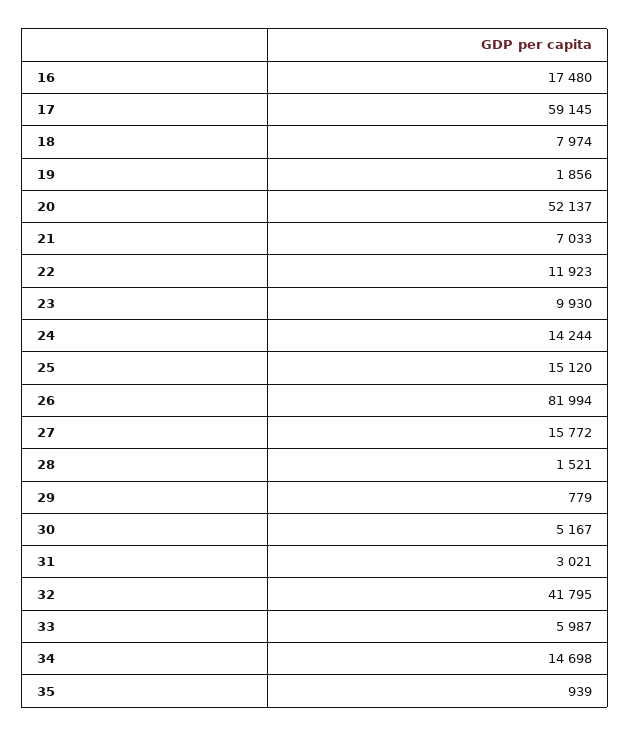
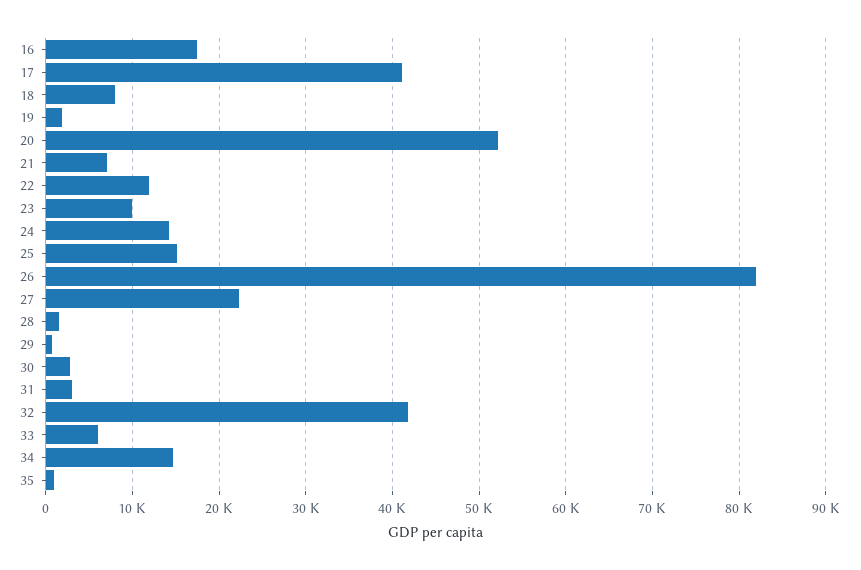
17: 59145 -> 41000
27: 15772 -> 22000
30: 5167 -> 3000

